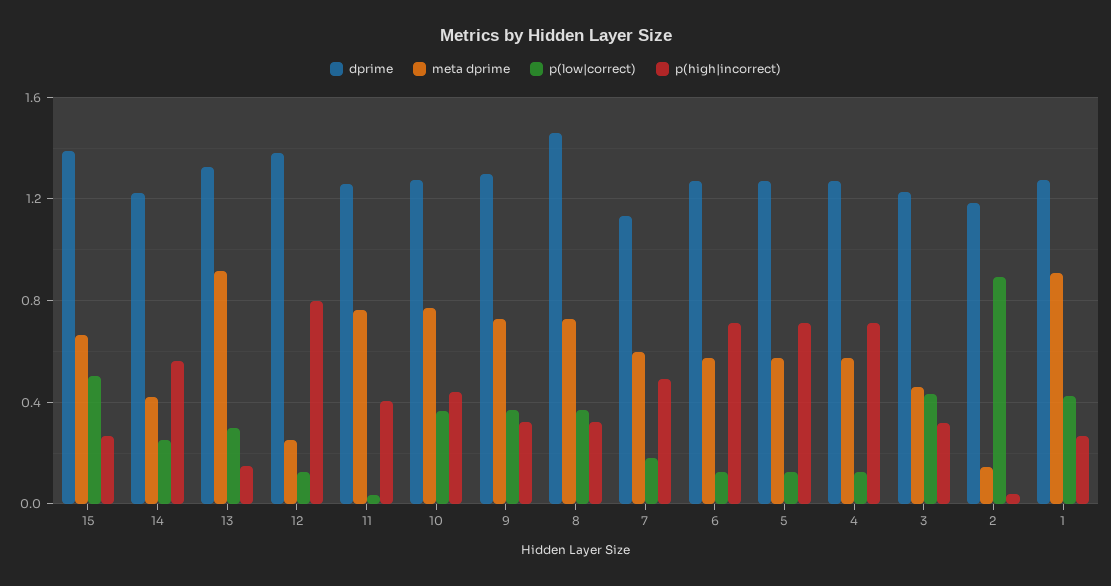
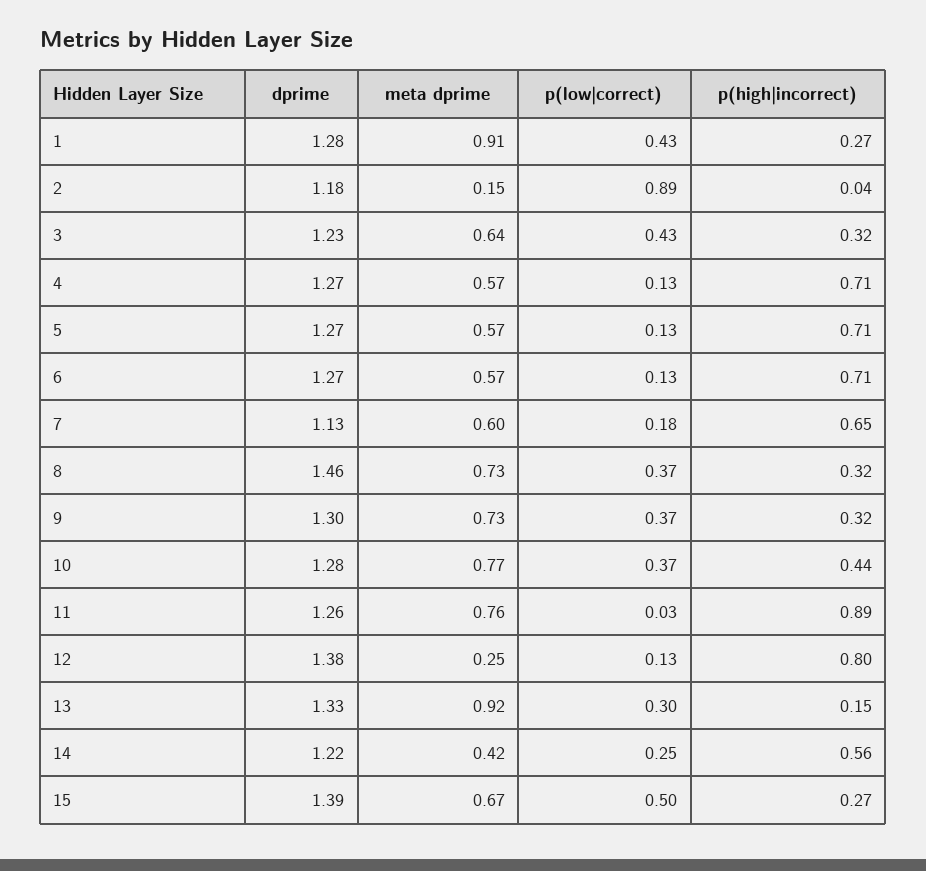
p(high|incorrect), 11: 0.4 -> 0.89
p(high|incorrect), 7: 0.5 -> 0.65
meta dprime, 3: 0.45 -> 0.64

